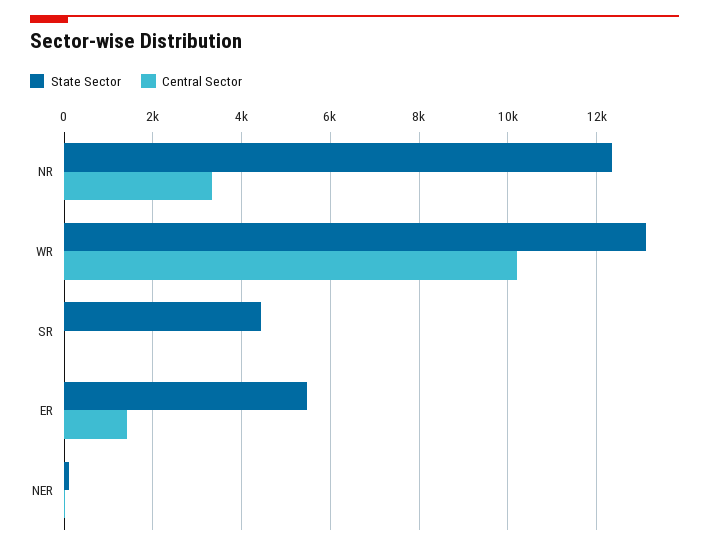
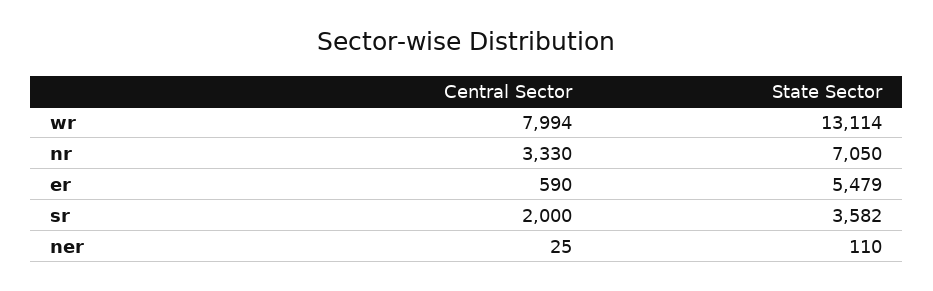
State Sector, NR: 12400 -> 7050
Central Sector, WR: 10200 -> 7994
State Sector, SR: 4400 -> 3582
Central Sector, SR: 0 -> 2000
Central Sector, ER: 1400 -> 590

